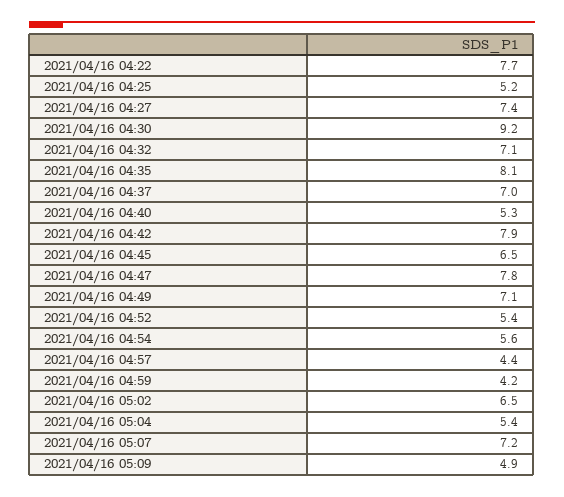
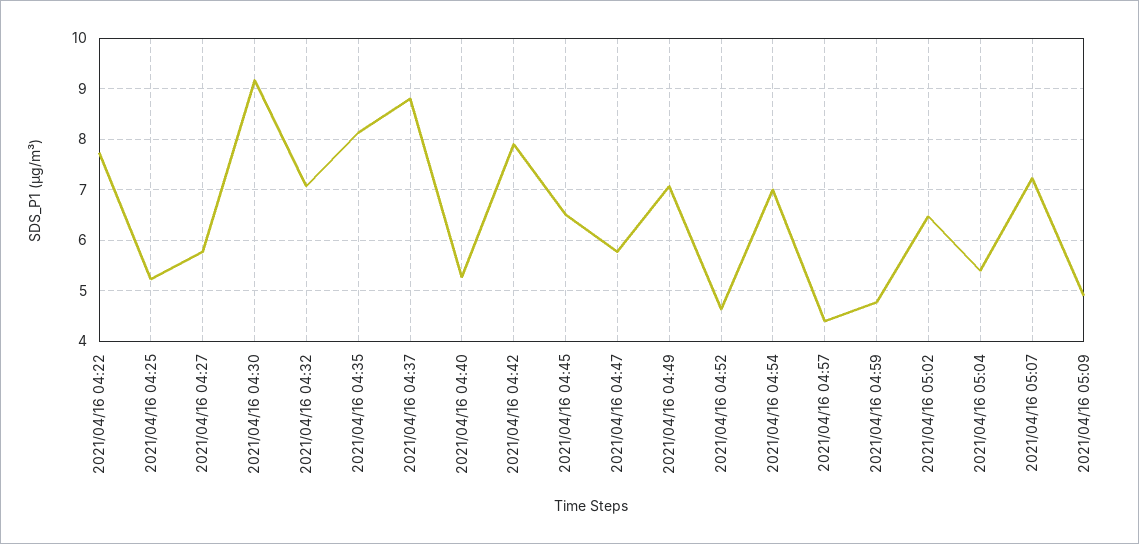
2021/04/16 04:27: 7.4 -> 5.8
2021/04/16 04:37: 7 -> 8.8
2021/04/16 04:47: 7.8 -> 5.8
2021/04/16 04:52: 5.4 -> 4.6
2021/04/16 04:54: 5.6 -> 7
2021/04/16 04:59: 4.2 -> 4.8

